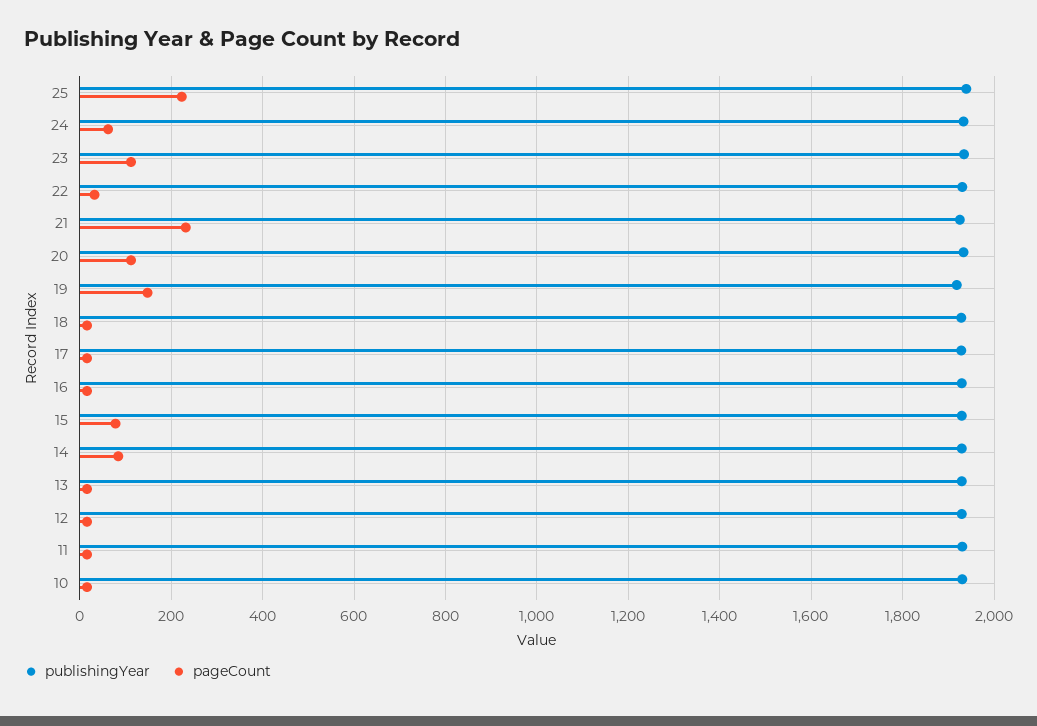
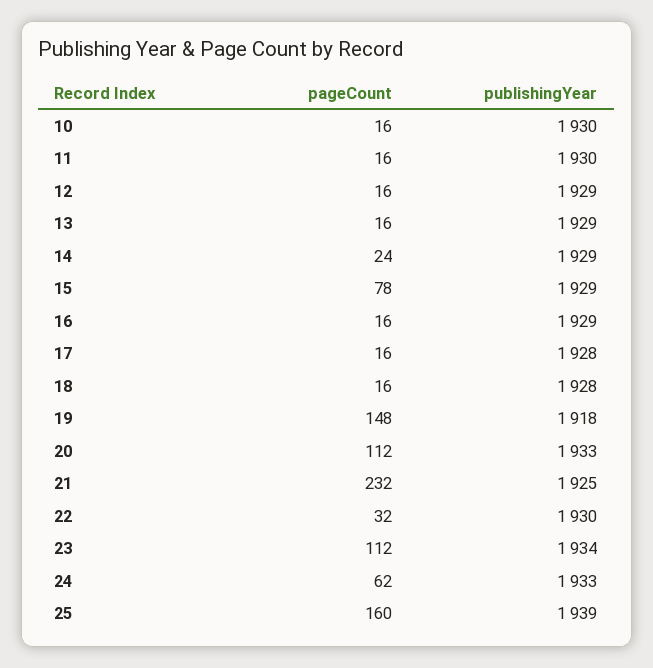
pageCount, 25: 220 -> 160
pageCount, 14: 80 -> 24

